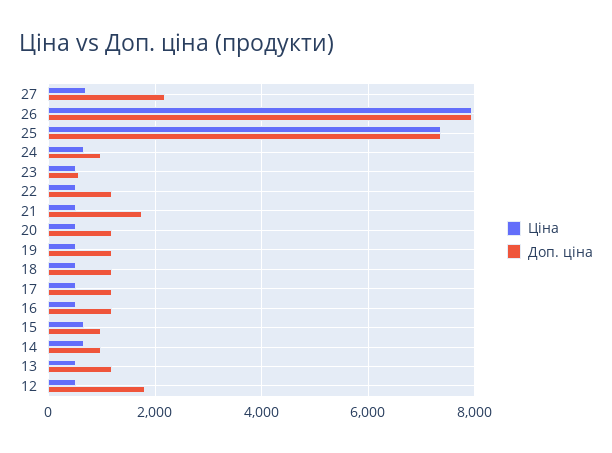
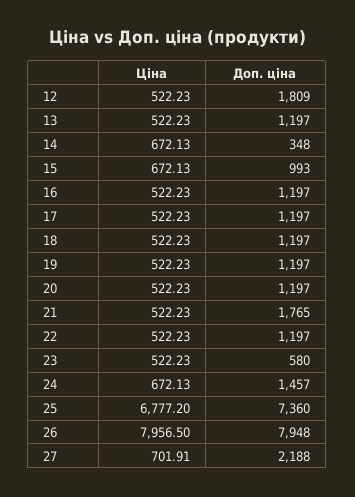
Ціна, 25: 7400 -> 6777.2
Доп. ціна, 24: 1000 -> 1457
Доп. ціна, 14: 1000 -> 348

